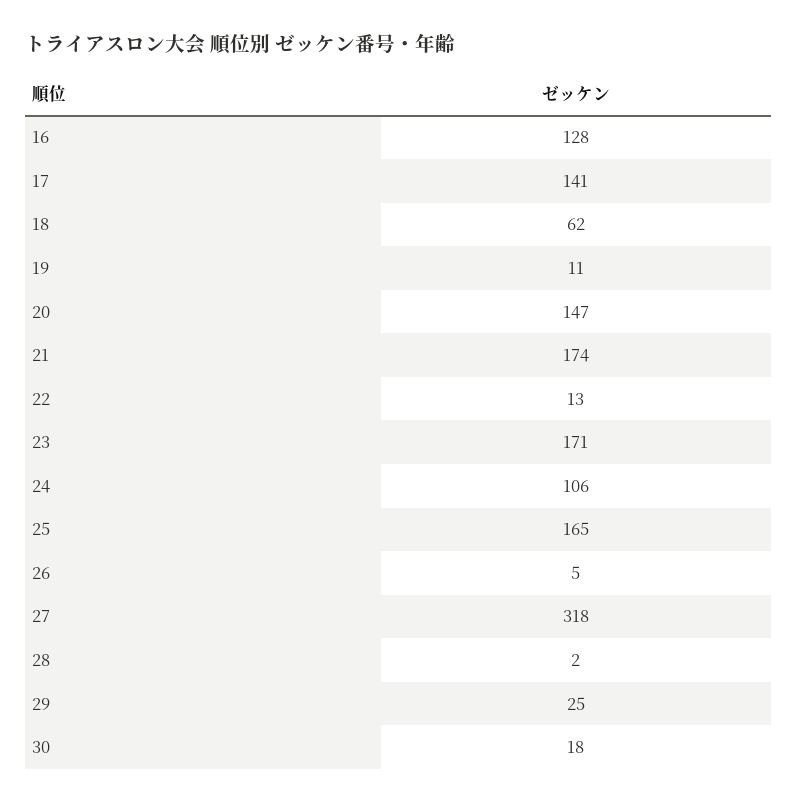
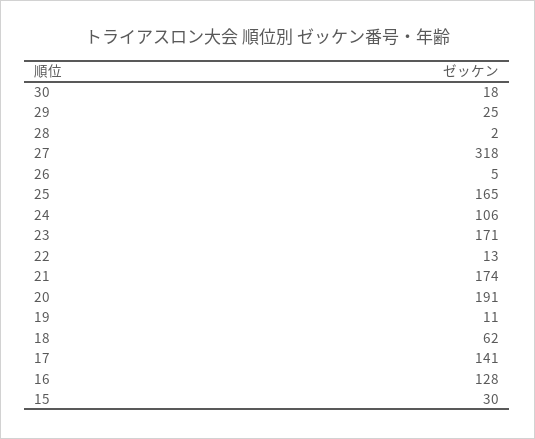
20: 147 -> 191
15: none -> 30

